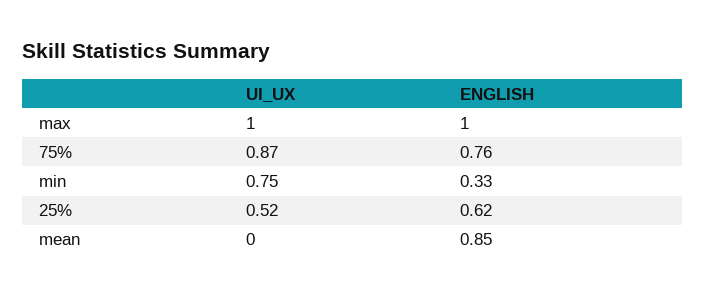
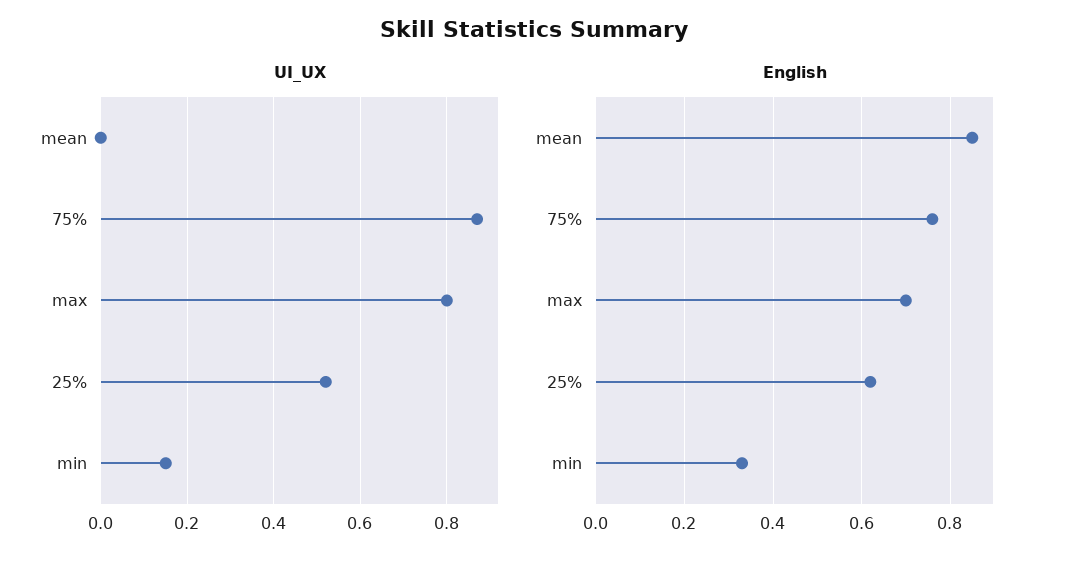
UI_UX, max: 1 -> 0.8
ENGLISH, max: 1 -> 0.7
UI_UX, min: 0.75 -> 0.15

